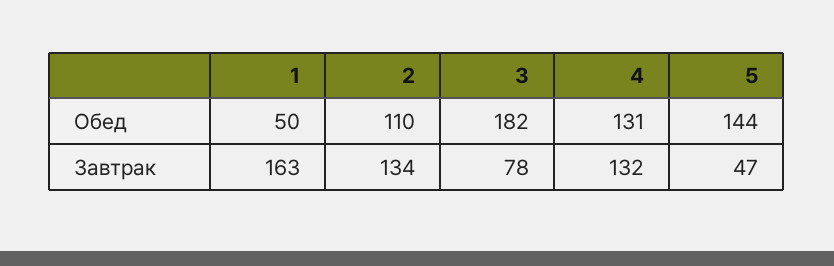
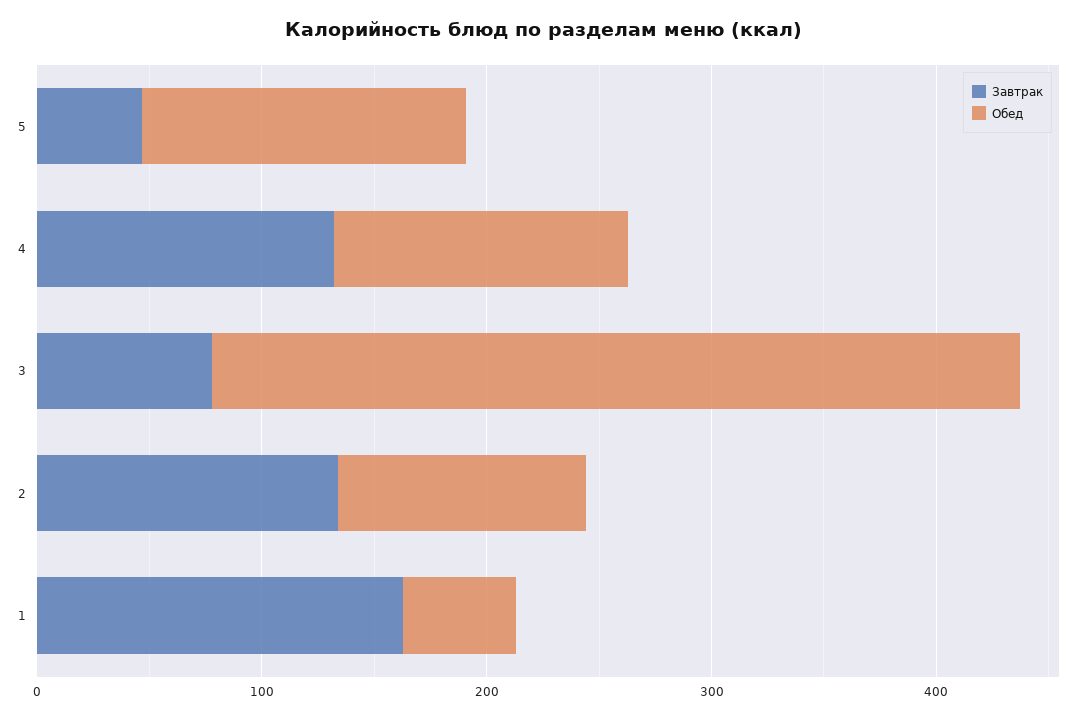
Обед, 3: 182 -> 360

